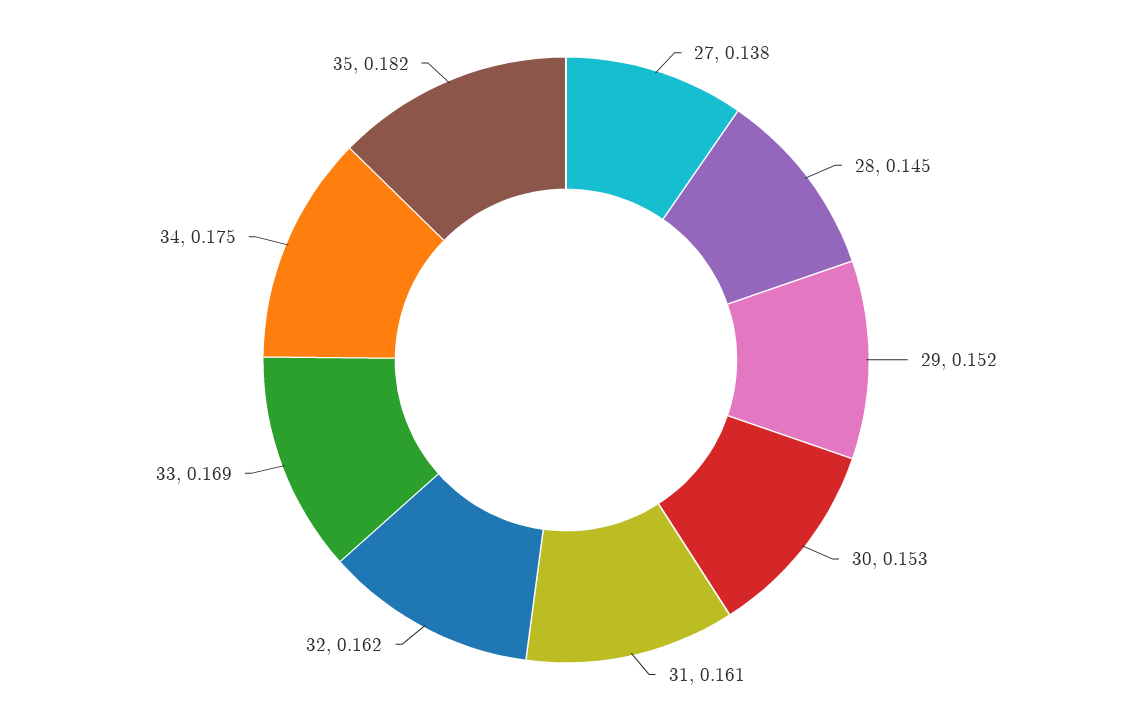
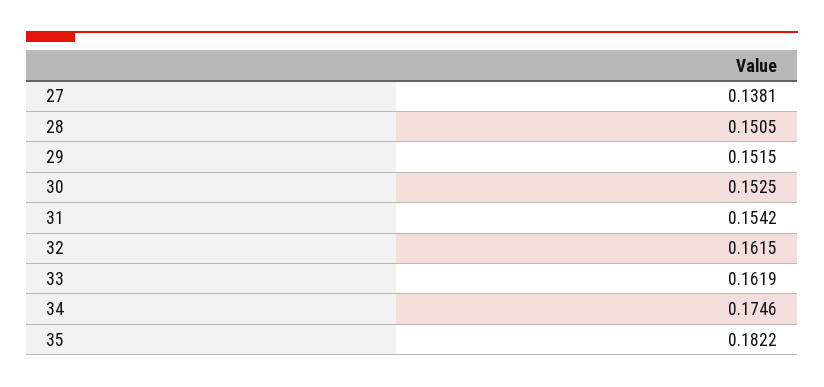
28: 0.145 -> 0.1505
31: 0.161 -> 0.1542
33: 0.169 -> 0.1619

